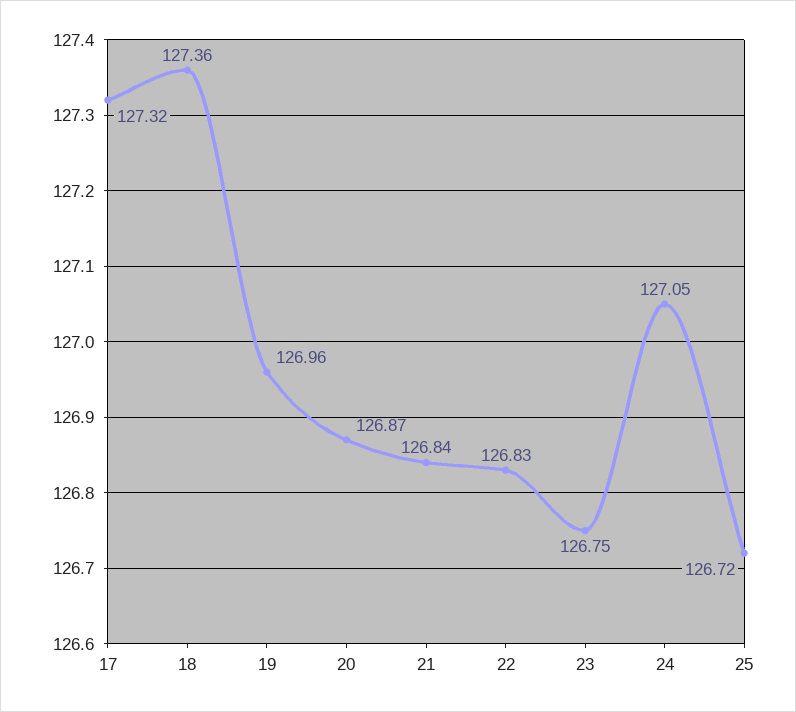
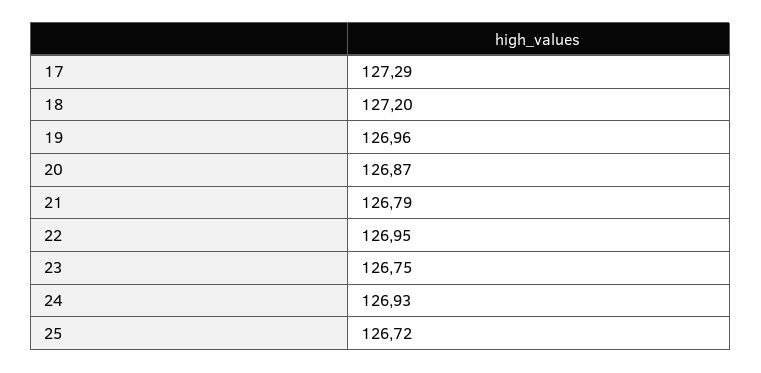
17: 127.32 -> 127.29
18: 127.36 -> 127.2
21: 126.84 -> 126.79
22: 126.83 -> 126.95
24: 127.05 -> 126.93

